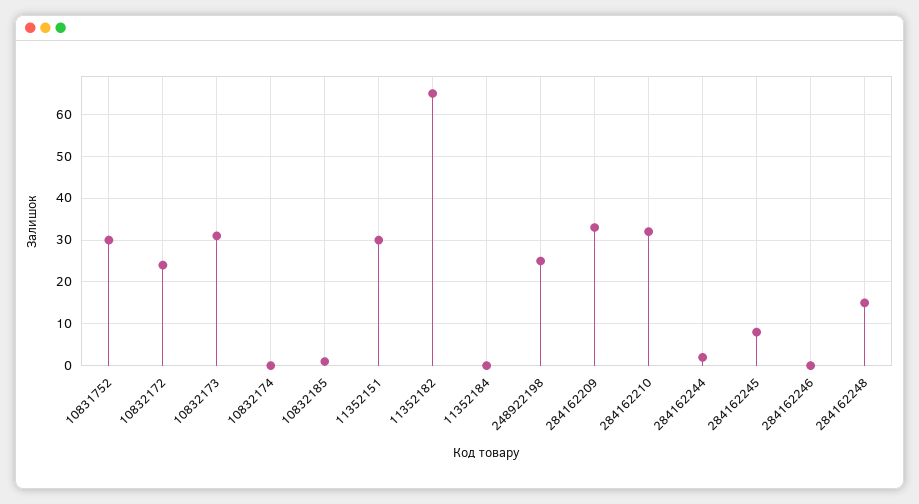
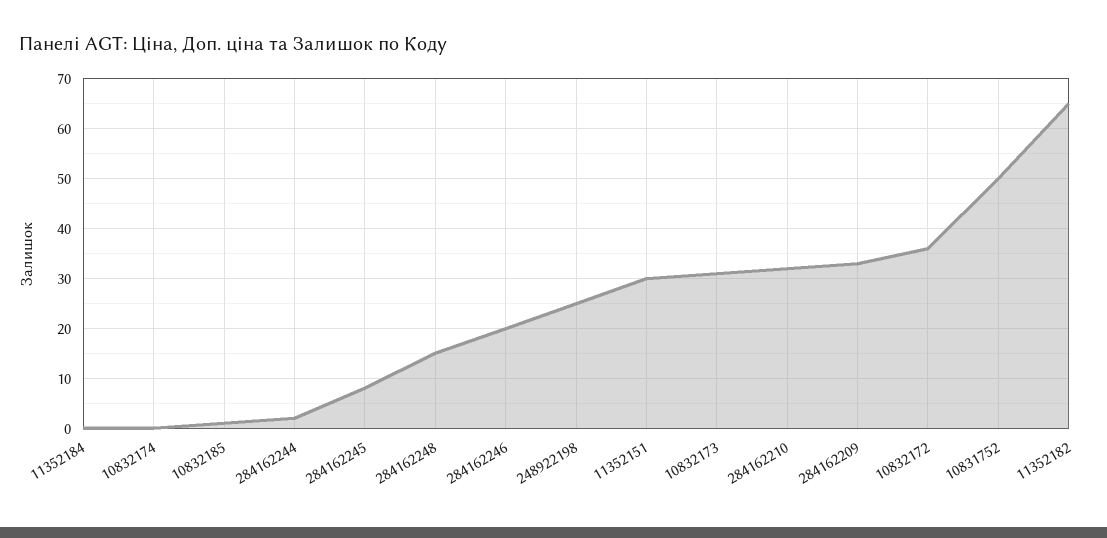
10831752: 30 -> 50
10832172: 25 -> 35
284162246: 0 -> 20

